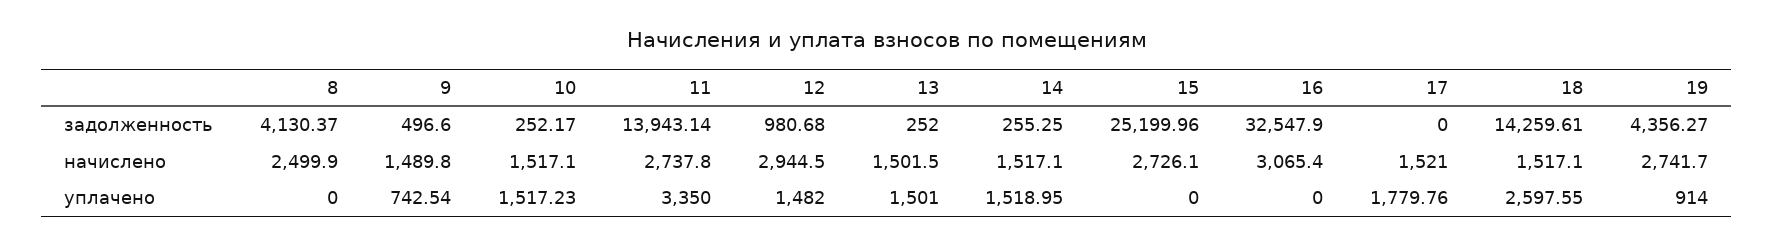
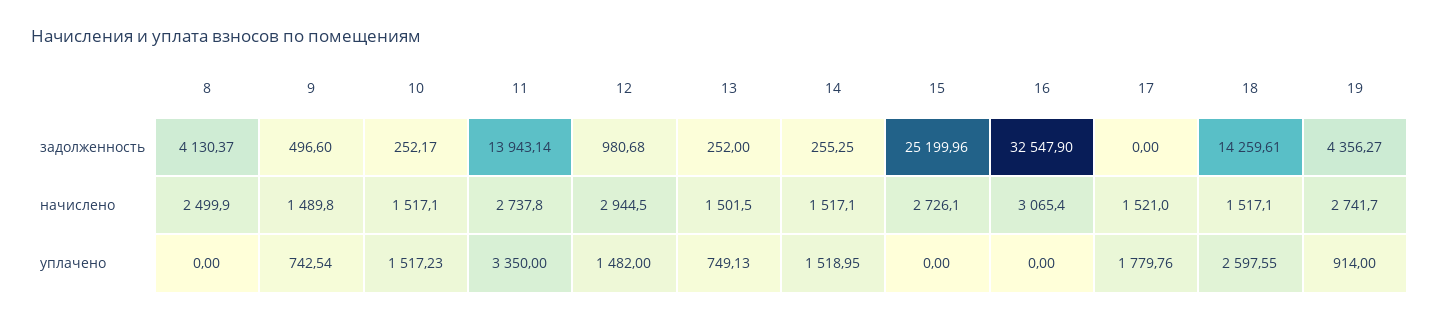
13, уплачено: 1501 -> 749.13

